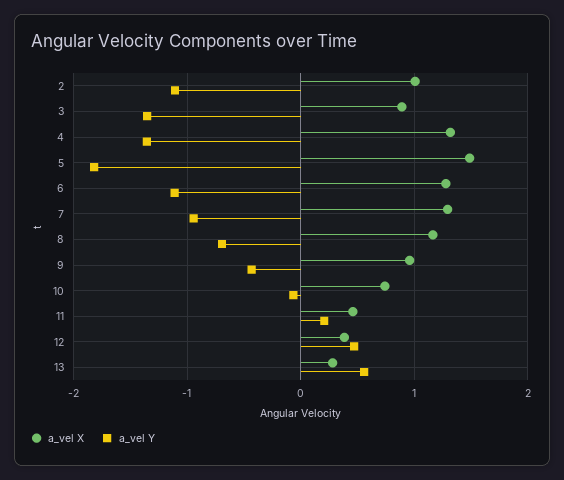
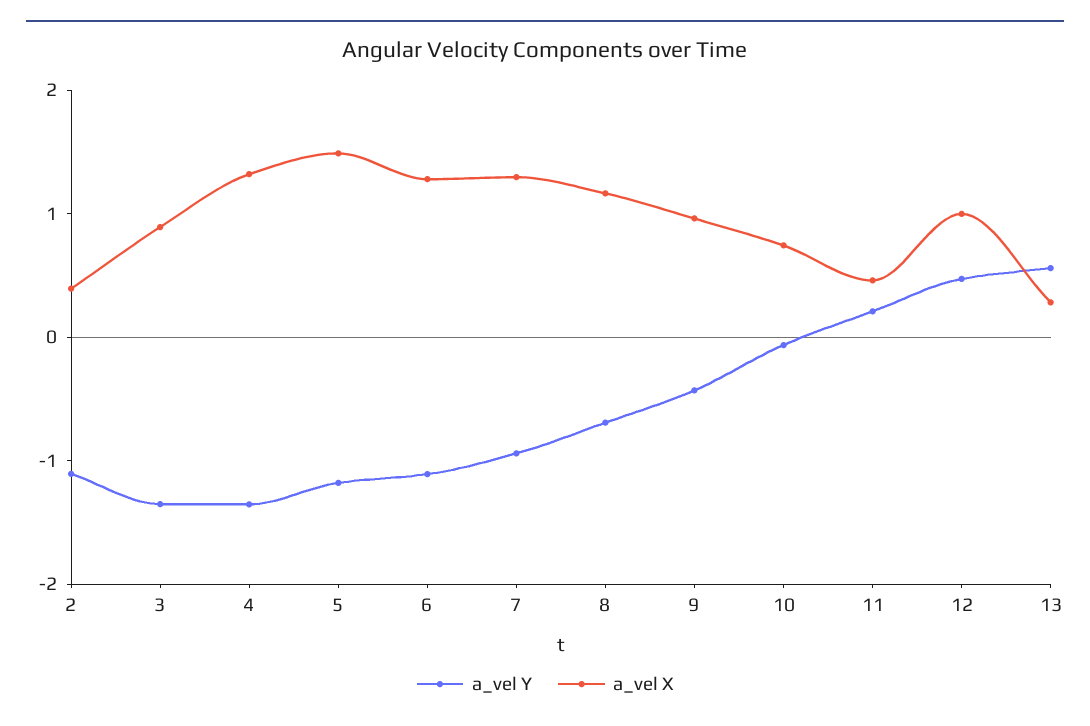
a_vel X, 2: 1 -> 0.4
a_vel Y, 5: -1.8 -> -1.2
a_vel X, 12: 0.4 -> 1

